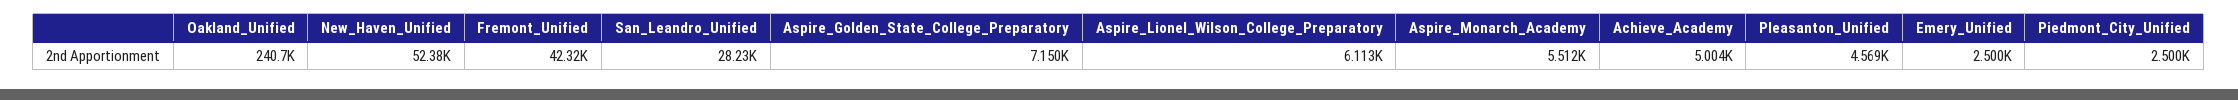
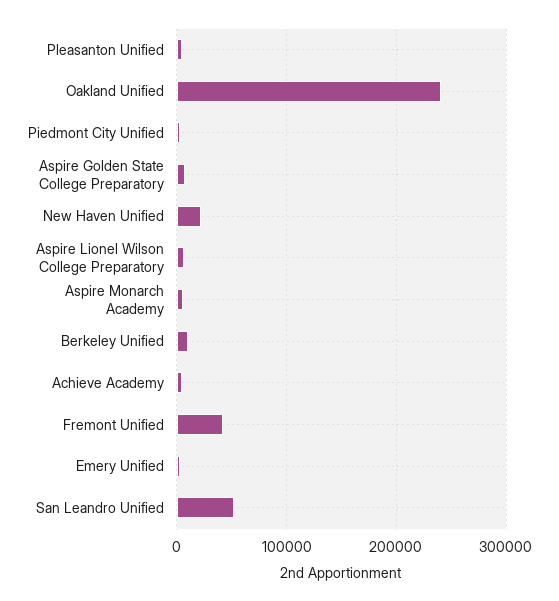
New_Haven_Unified: 52380 -> 20000
San_Leandro_Unified: 28230 -> 50000
Berkeley Unified: none -> 10000

